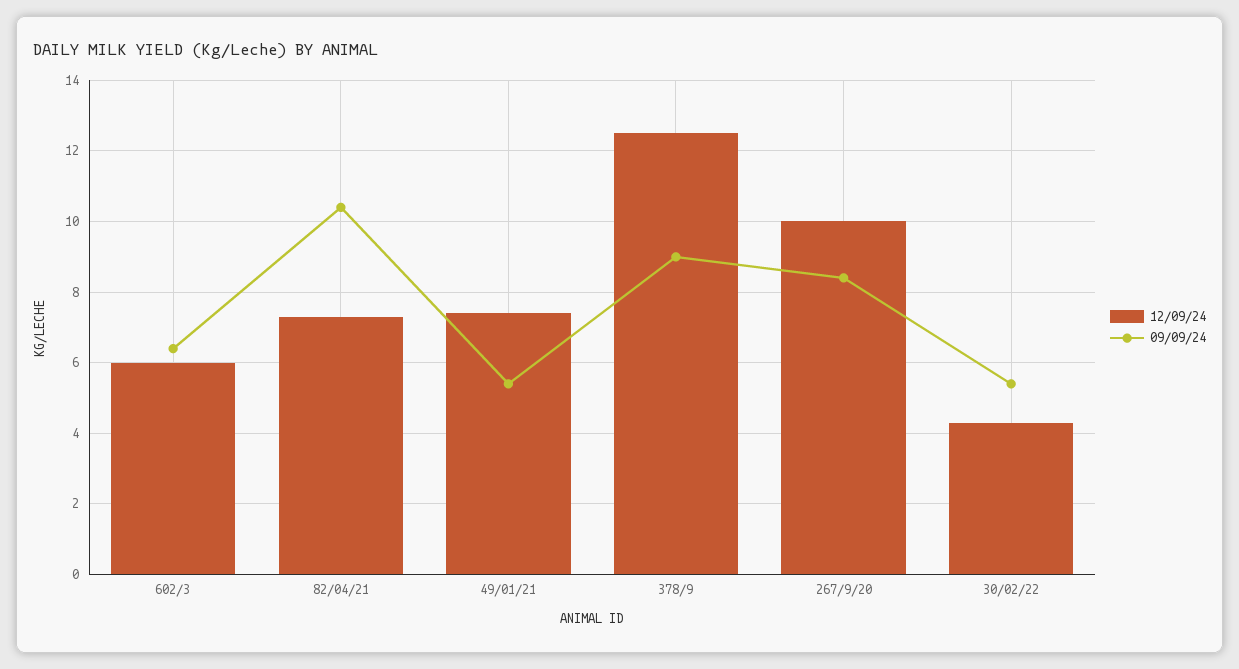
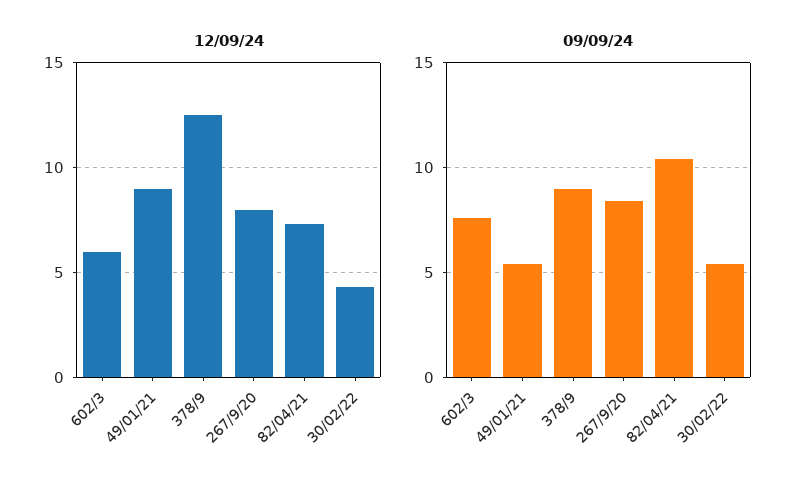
09/09/24, 602/3: 6.5 -> 7.5
12/09/24, 49/01/21: 7.5 -> 9
12/09/24, 267/9/20: 10 -> 8

